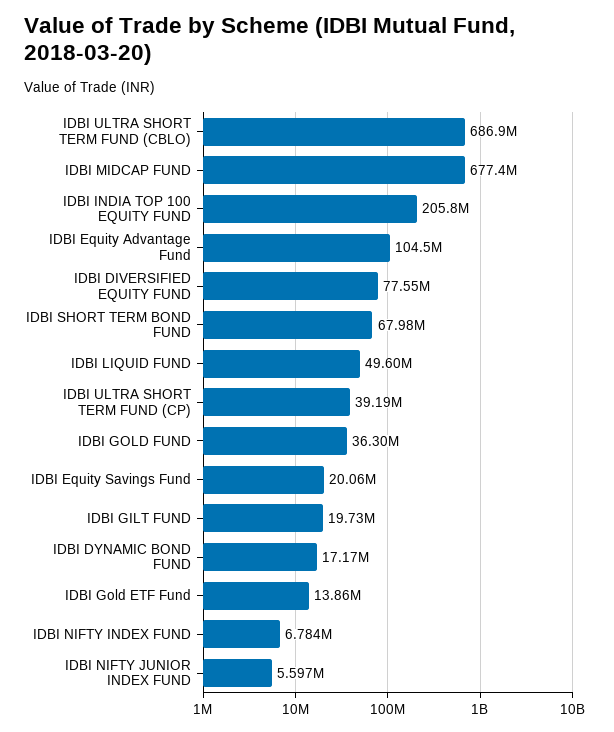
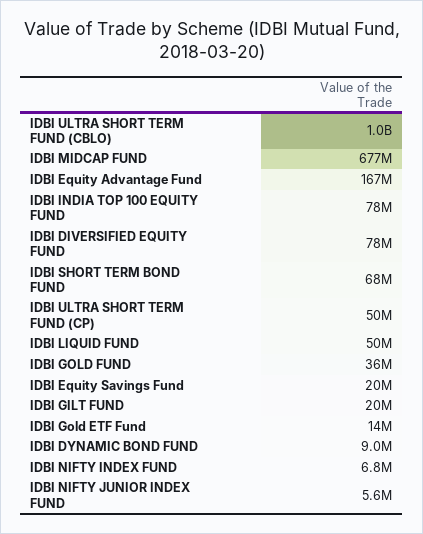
IDBI ULTRA SHORT TERM FUND (CBLO): 686900000 -> 1000000000
IDBI INDIA TOP 100 EQUITY FUND: 205800000 -> 78000000
IDBI Equity Advantage Fund: 104500000 -> 167000000
IDBI ULTRA SHORT TERM FUND (CP): 39190000 -> 50000000
IDBI DYNAMIC BOND FUND: 17170000 -> 9000000

